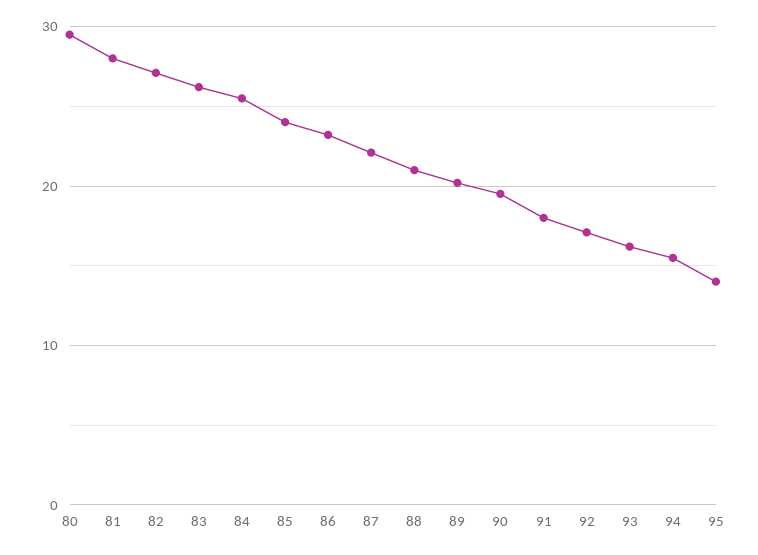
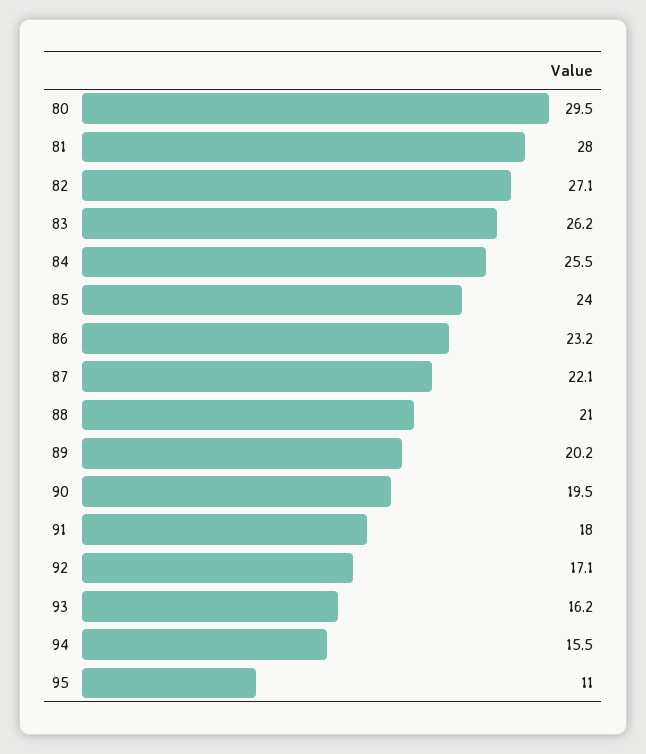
95: 14 -> 11

